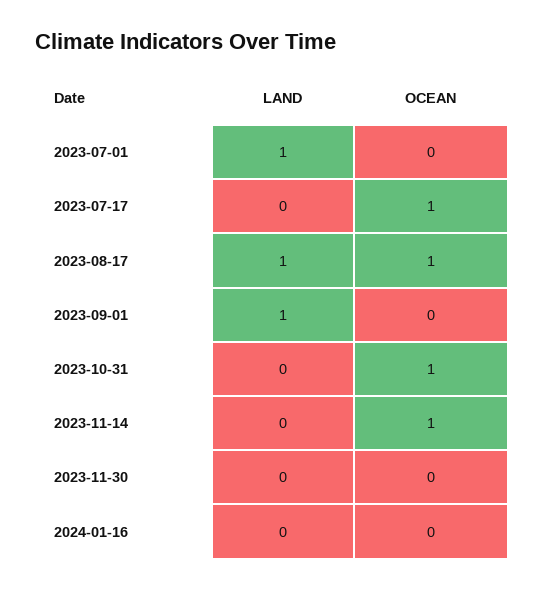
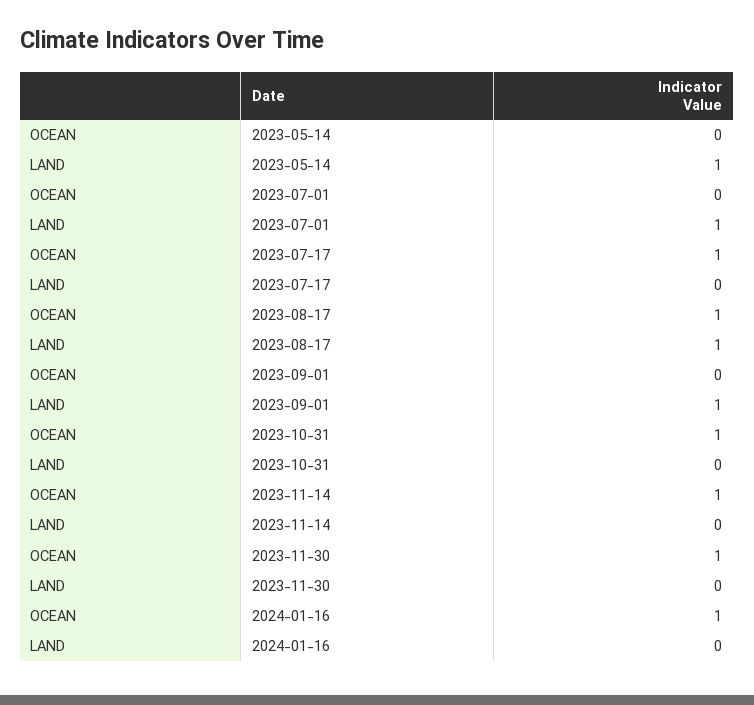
OCEAN, 2023-11-30: 0 -> 1
OCEAN, 2024-01-16: 0 -> 1
OCEAN, 2023-05-14: none -> 0
LAND, 2023-05-14: none -> 1

